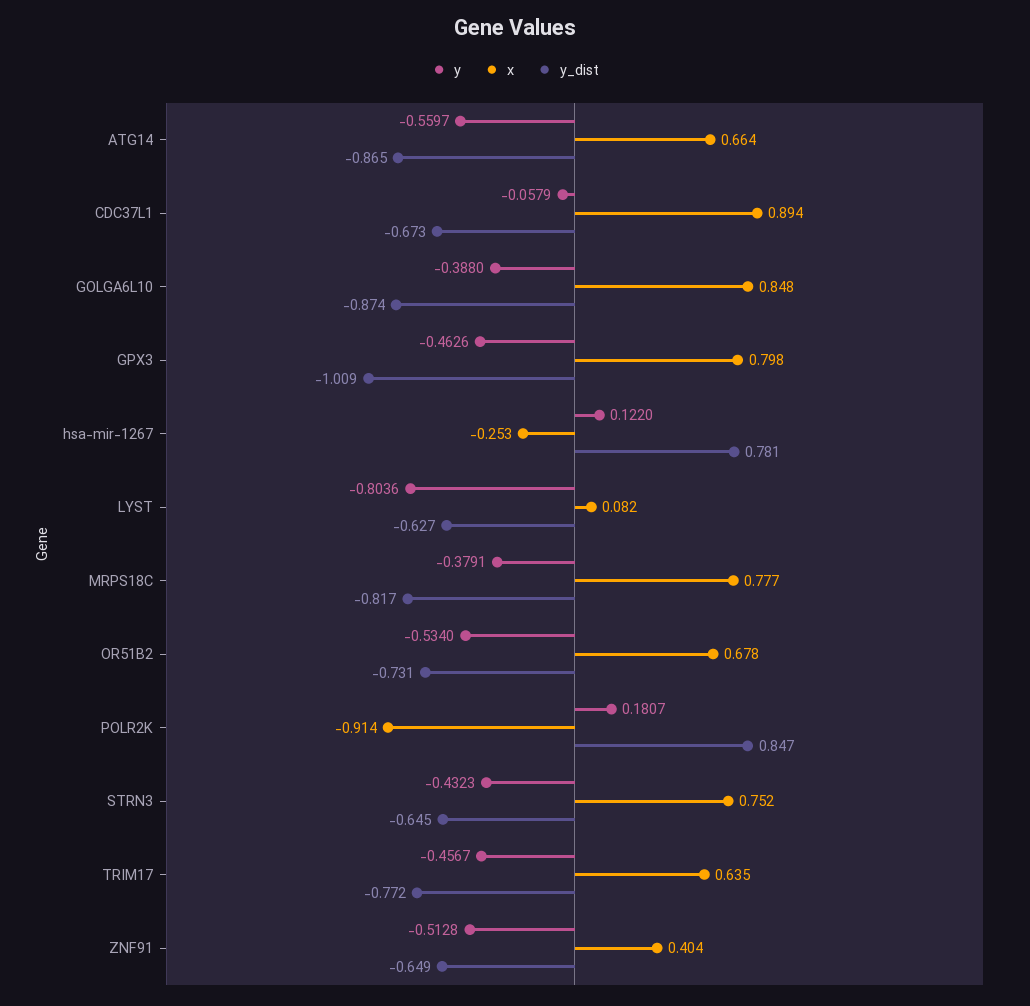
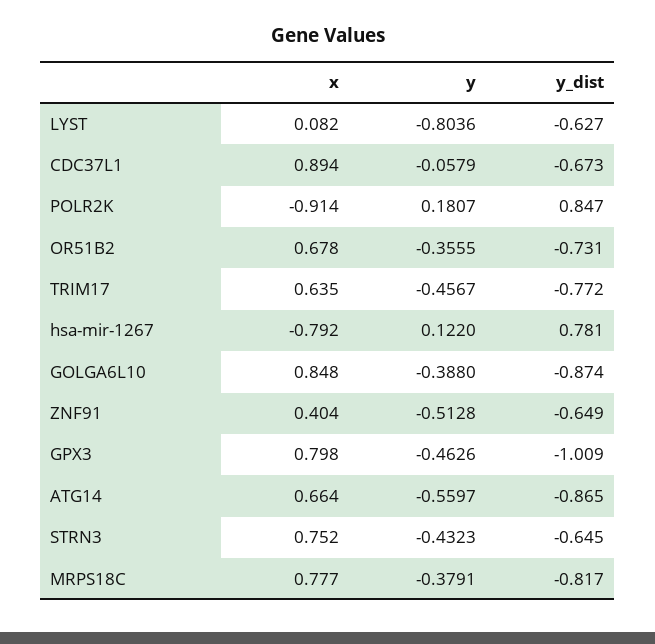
x, hsa-mir-1267: -0.253 -> -0.792
y, OR51B2: -0.534 -> -0.3555

